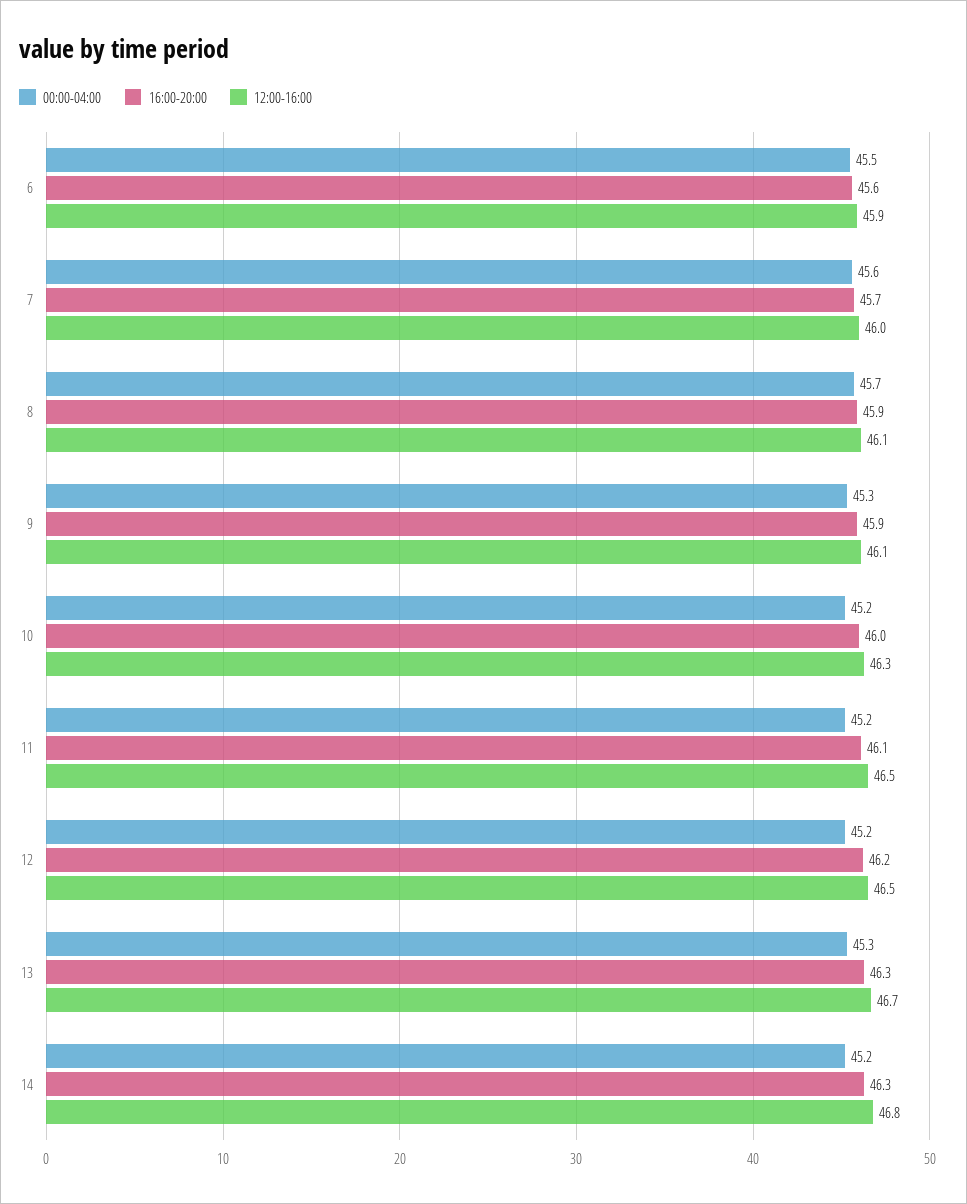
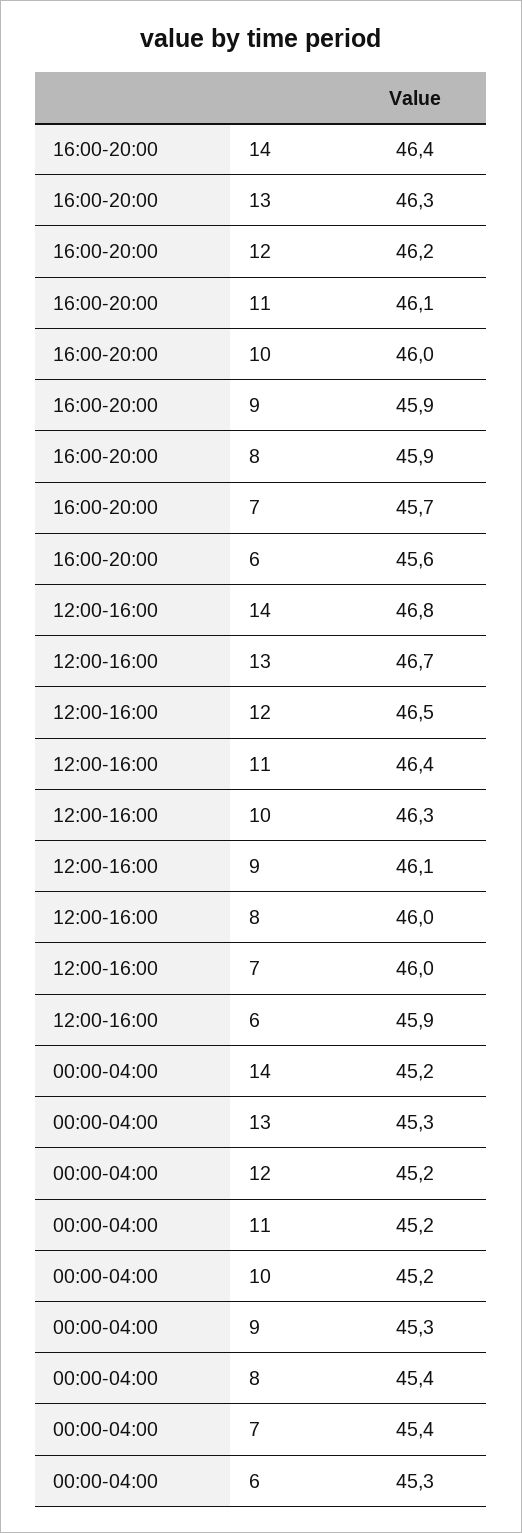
00:00-04:00, 6: 45.5 -> 45.3
00:00-04:00, 7: 45.6 -> 45.4
00:00-04:00, 8: 45.7 -> 45.4
12:00-16:00, 8: 46.1 -> 46
12:00-16:00, 11: 46.5 -> 46.4
16:00-20:00, 14: 46.3 -> 46.4

